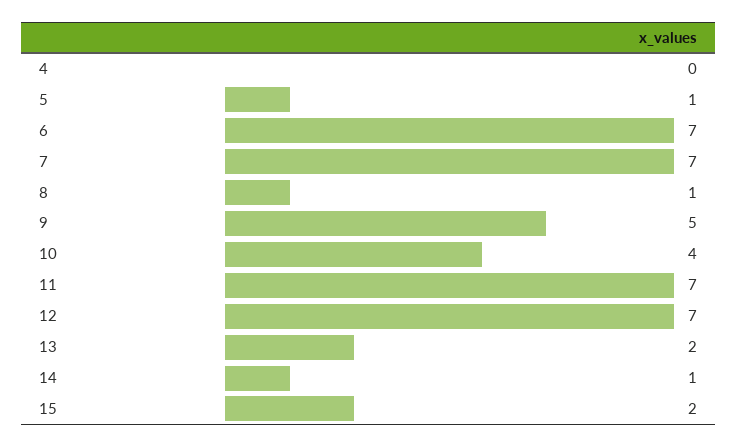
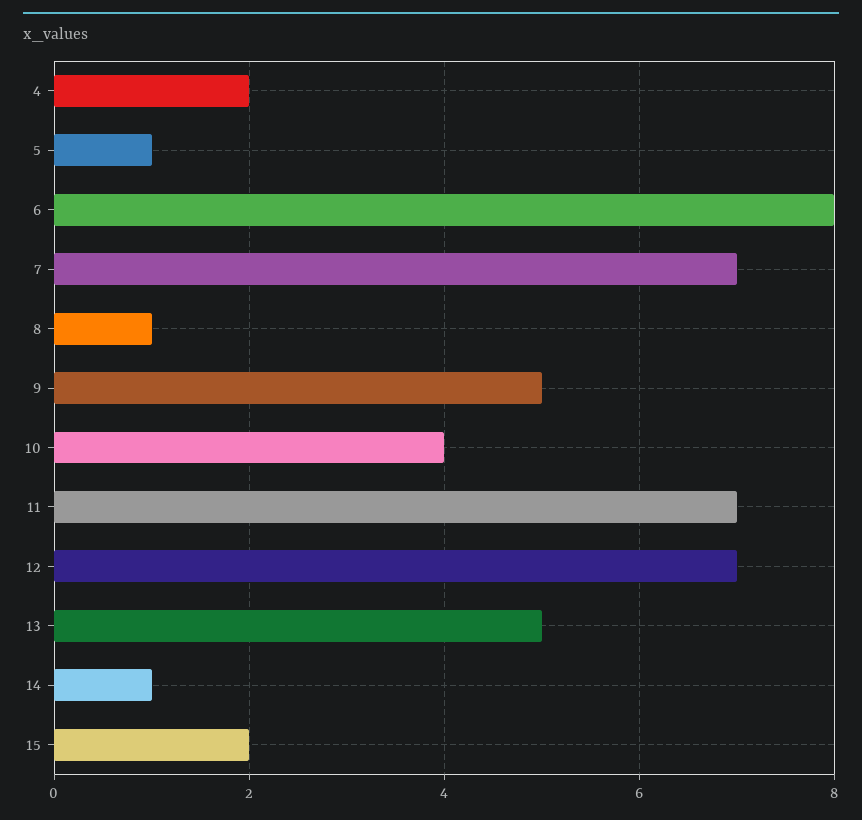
4: 0 -> 2
6: 7 -> 8
13: 2 -> 5

